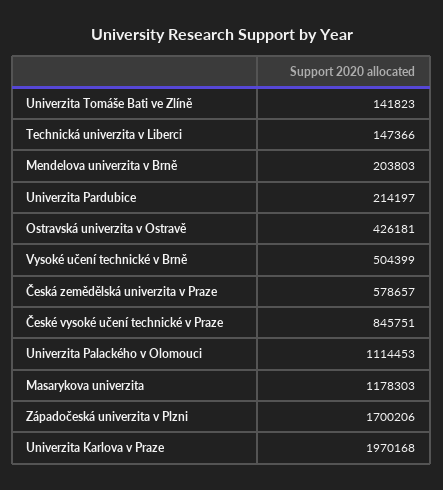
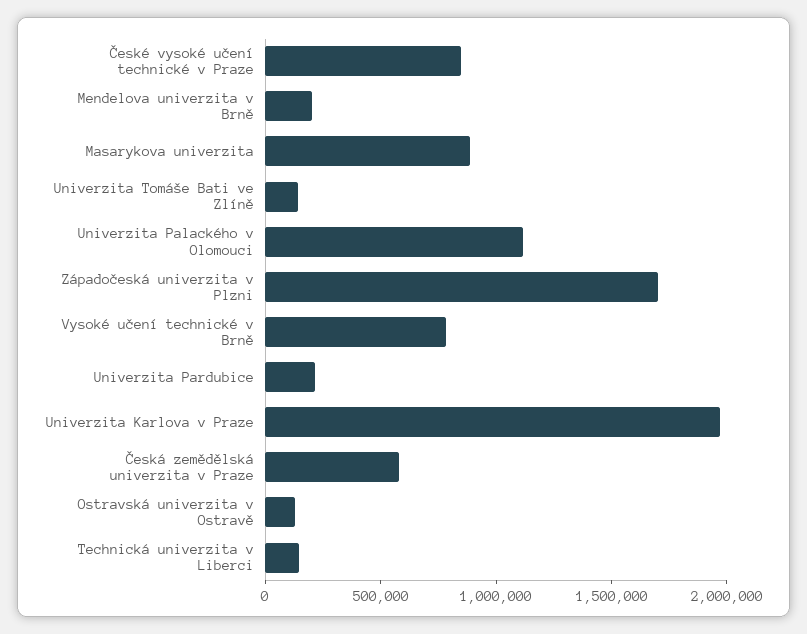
Ostravská univerzita v Ostravě: 426181 -> 100000
Vysoké učení technické v Brně: 504399 -> 800000
Masarykova univerzita: 1178303 -> 900000

